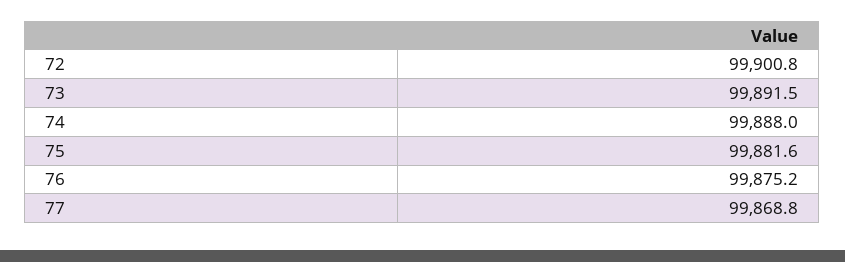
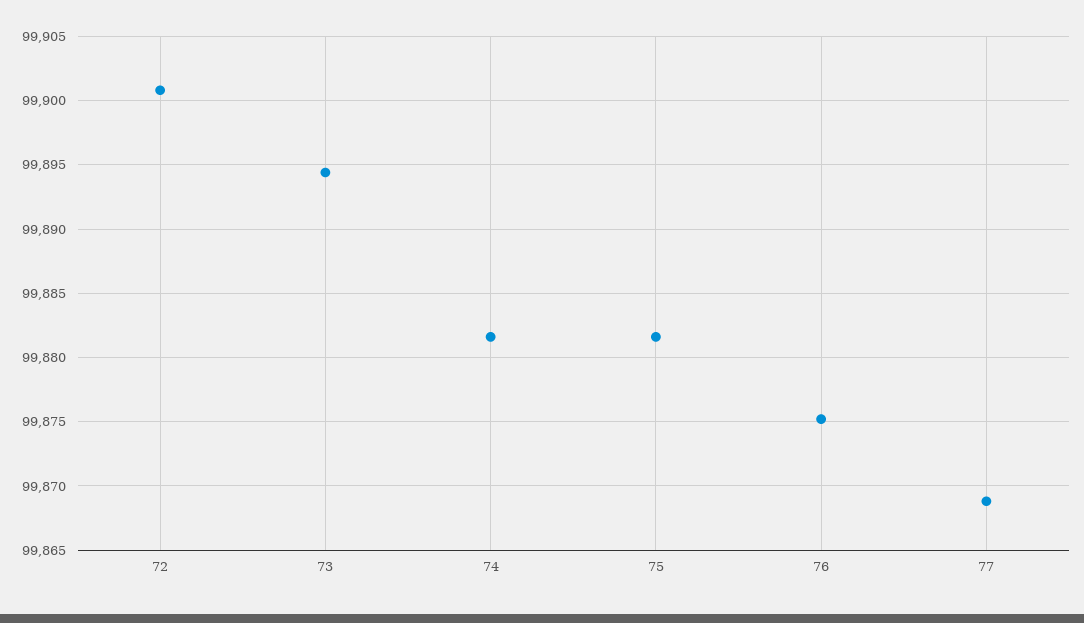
73: 99891.5 -> 99894.5
74: 99888 -> 99881.5

